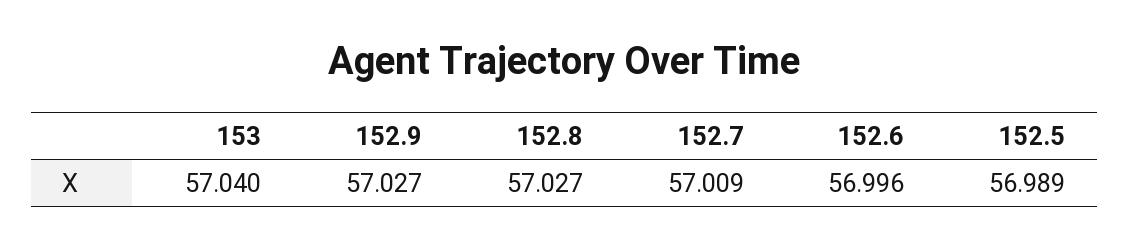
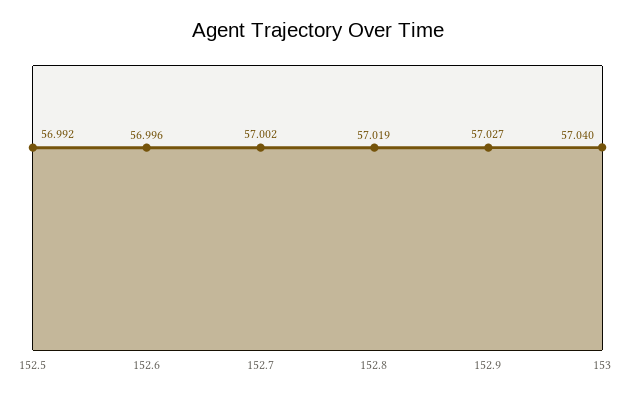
152.8: 57.027 -> 57.019
152.7: 57.009 -> 57.002
152.5: 56.989 -> 56.992

